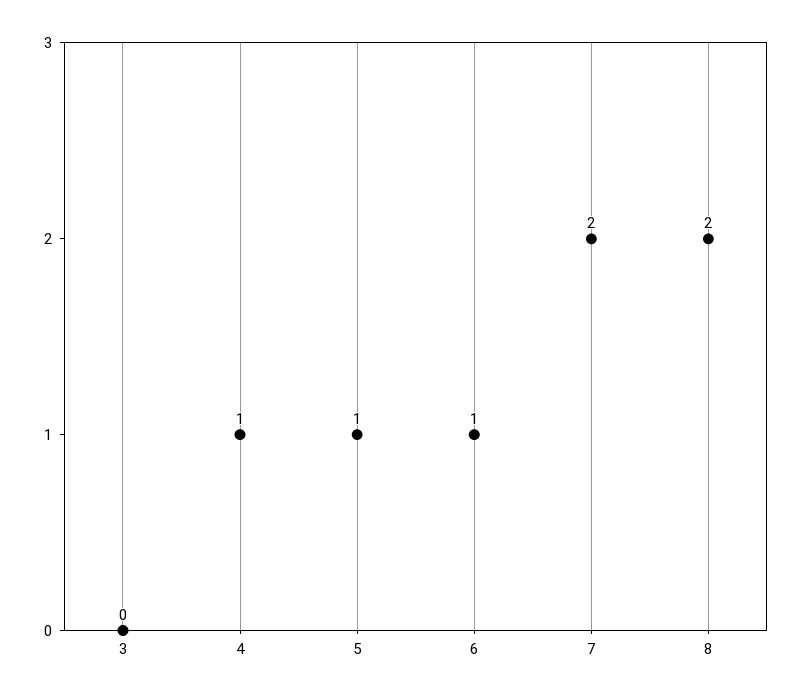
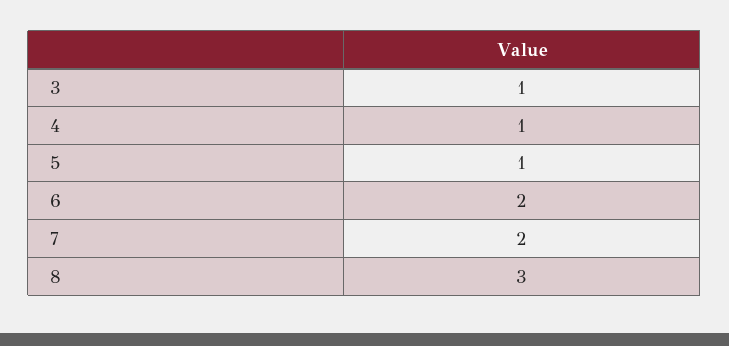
3: 0 -> 1
6: 1 -> 2
8: 2 -> 3

